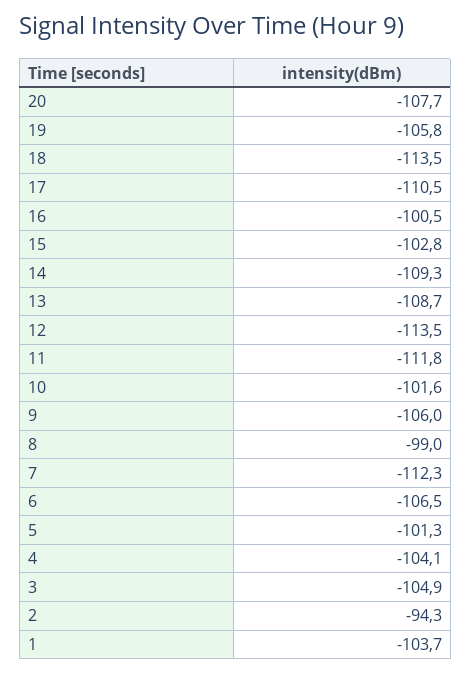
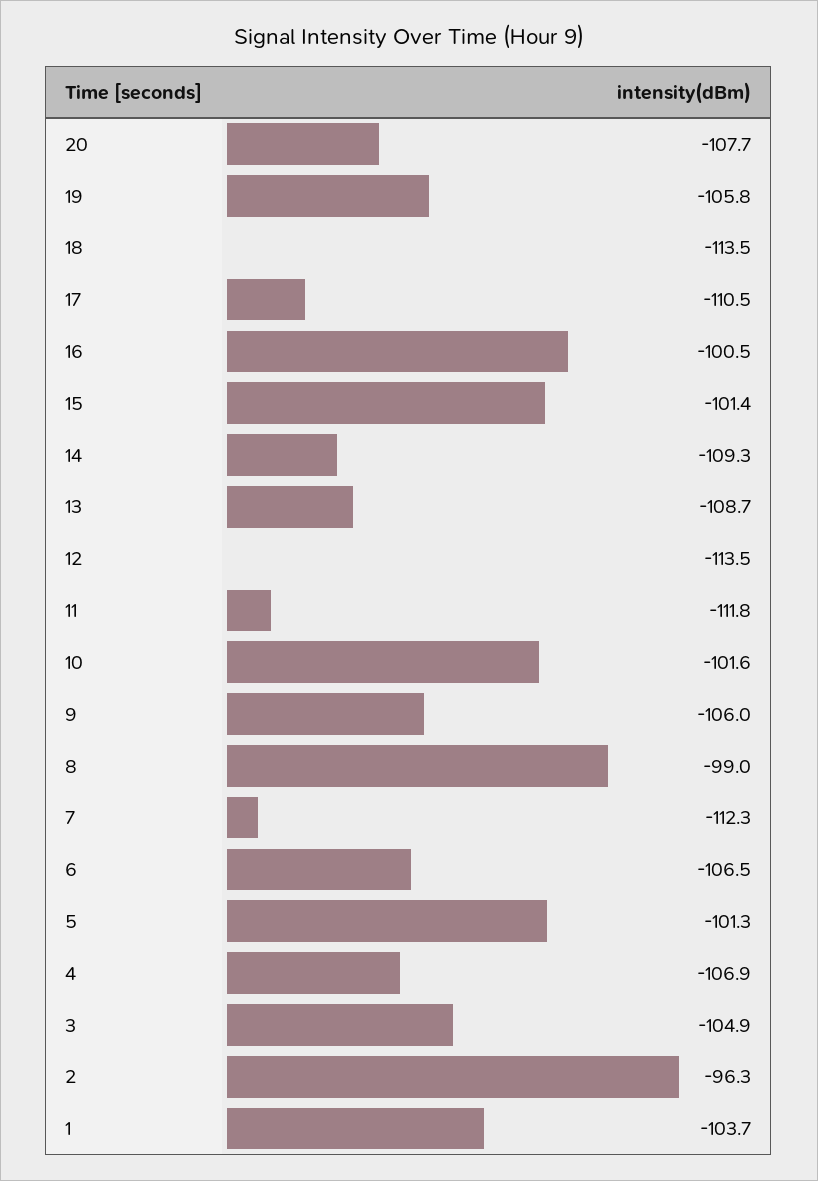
15: -102.8 -> -101.4
4: -104.1 -> -106.9
2: -94.3 -> -96.3

